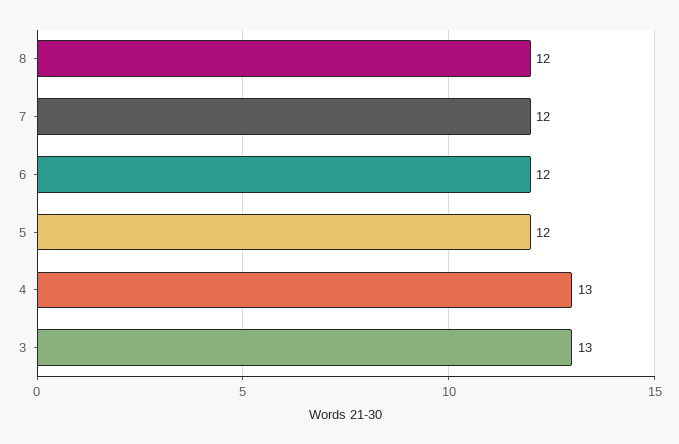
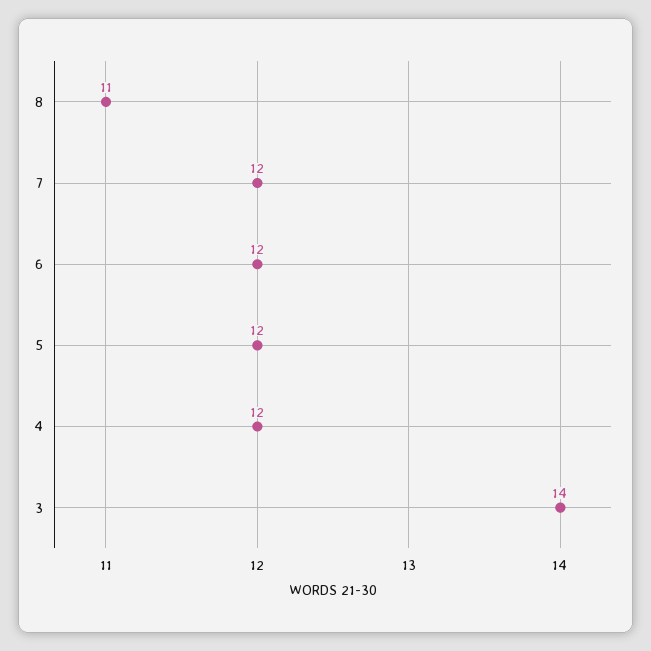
8: 12 -> 11
4: 13 -> 12
3: 13 -> 14

